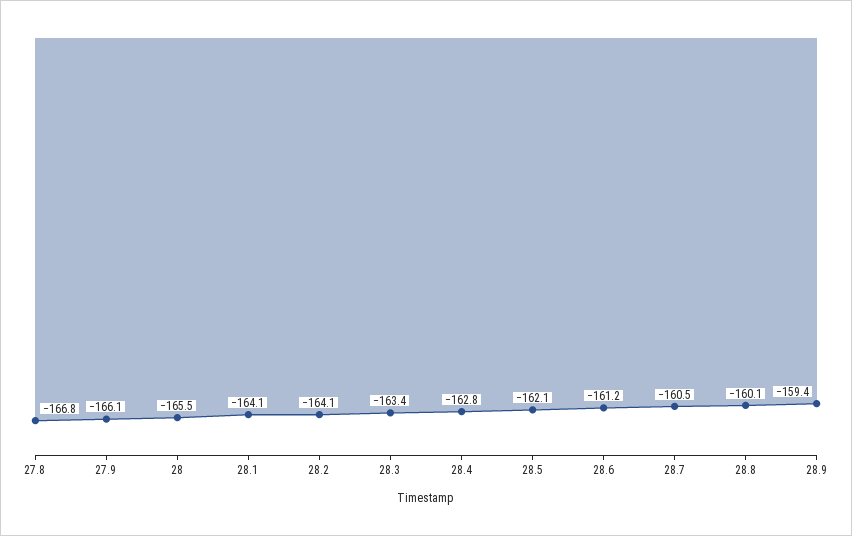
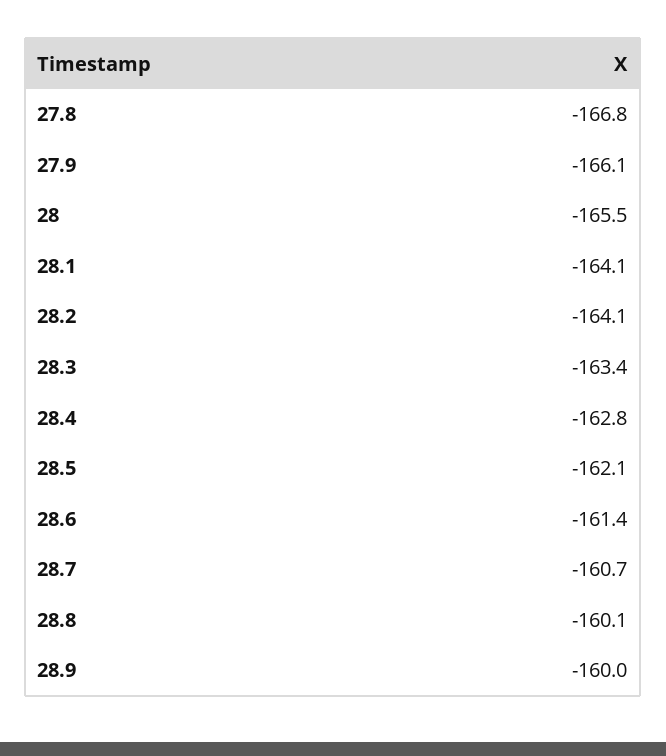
28.6: -161.2 -> -161.4
28.7: -160.5 -> -160.7
28.9: -159.4 -> -160

